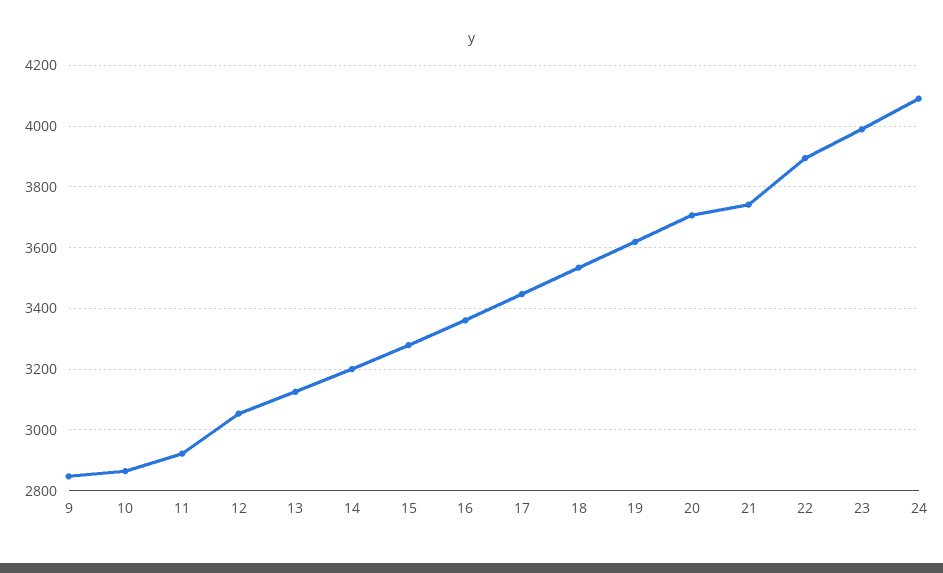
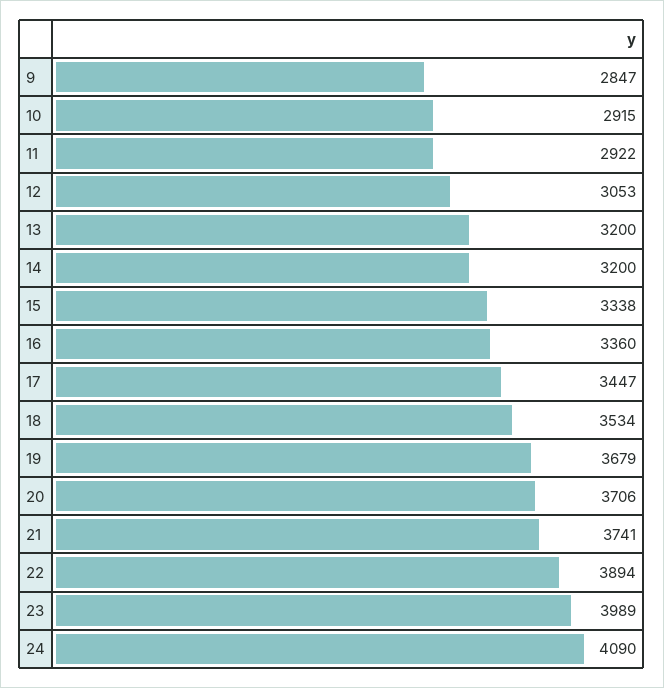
10: 2860 -> 2915
13: 3120 -> 3200
15: 3280 -> 3338
19: 3620 -> 3679

